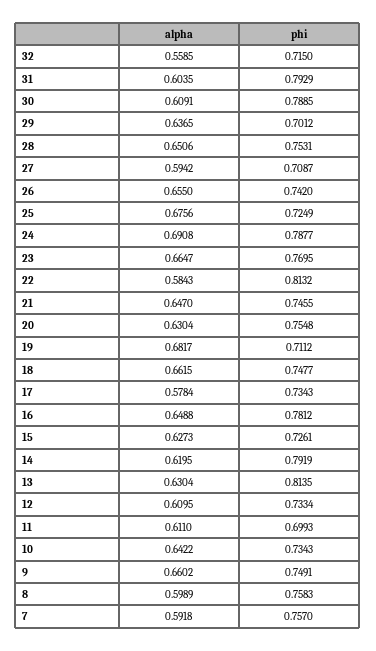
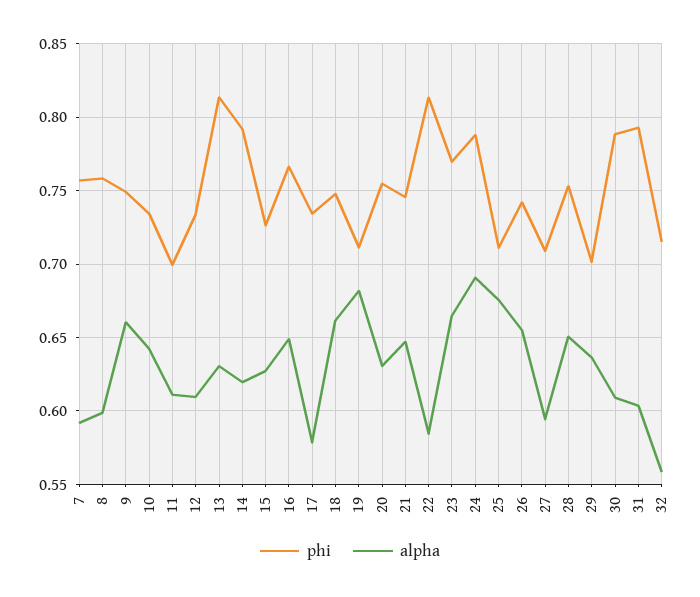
phi, 25: 0.7249 -> 0.71
phi, 16: 0.7812 -> 0.765

